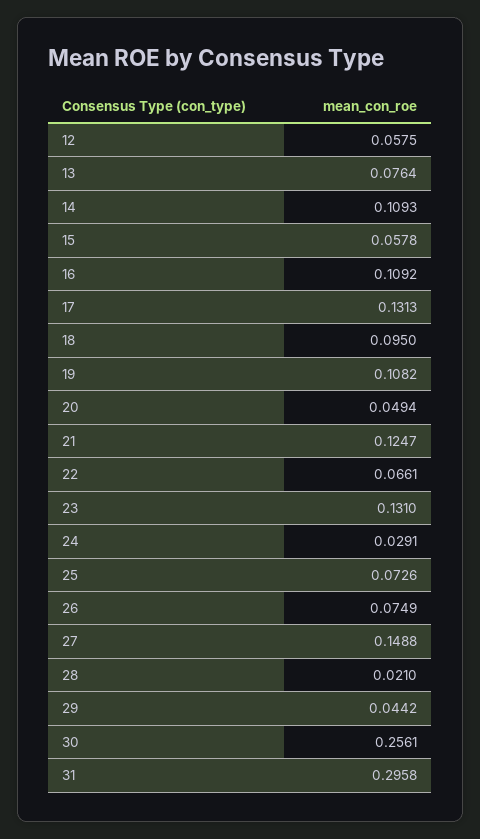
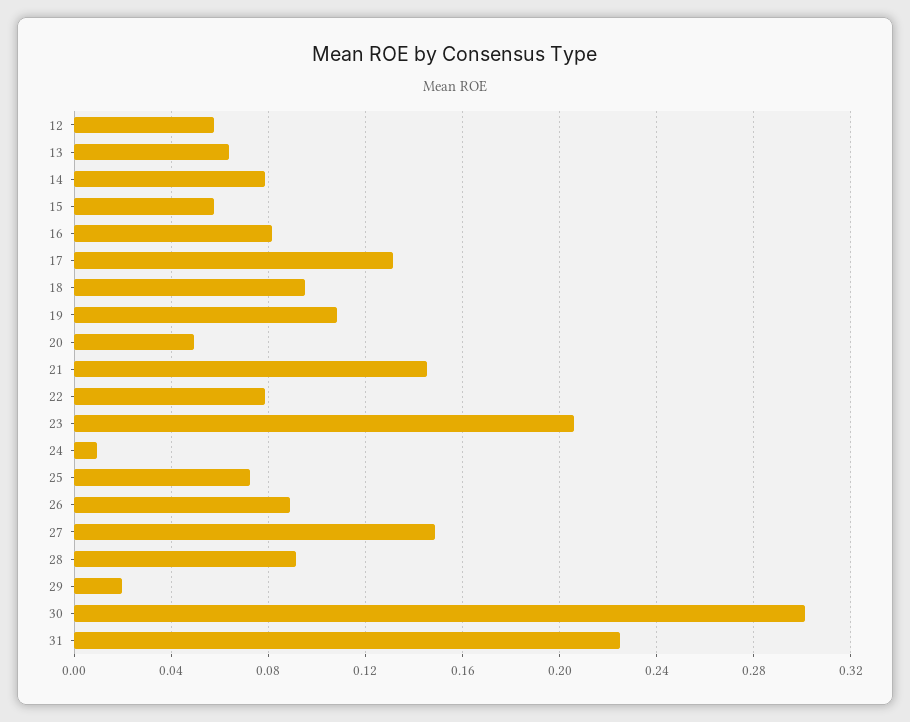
13: 0.0764 -> 0.065
14: 0.1093 -> 0.08
16: 0.1092 -> 0.08
21: 0.1247 -> 0.145
22: 0.0661 -> 0.08
23: 0.131 -> 0.205
24: 0.0291 -> 0.01
26: 0.0749 -> 0.09
28: 0.021 -> 0.09
29: 0.0442 -> 0.02
30: 0.2561 -> 0.3
31: 0.2958 -> 0.225

